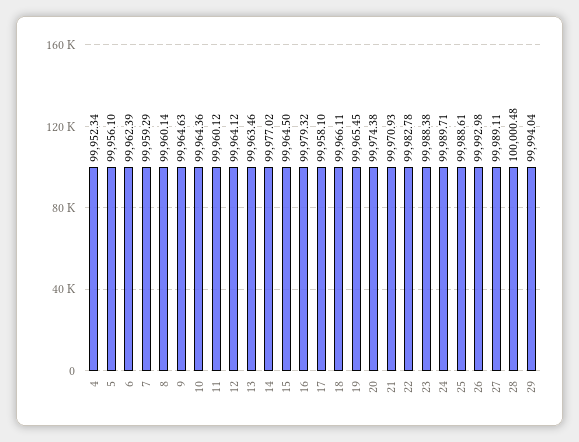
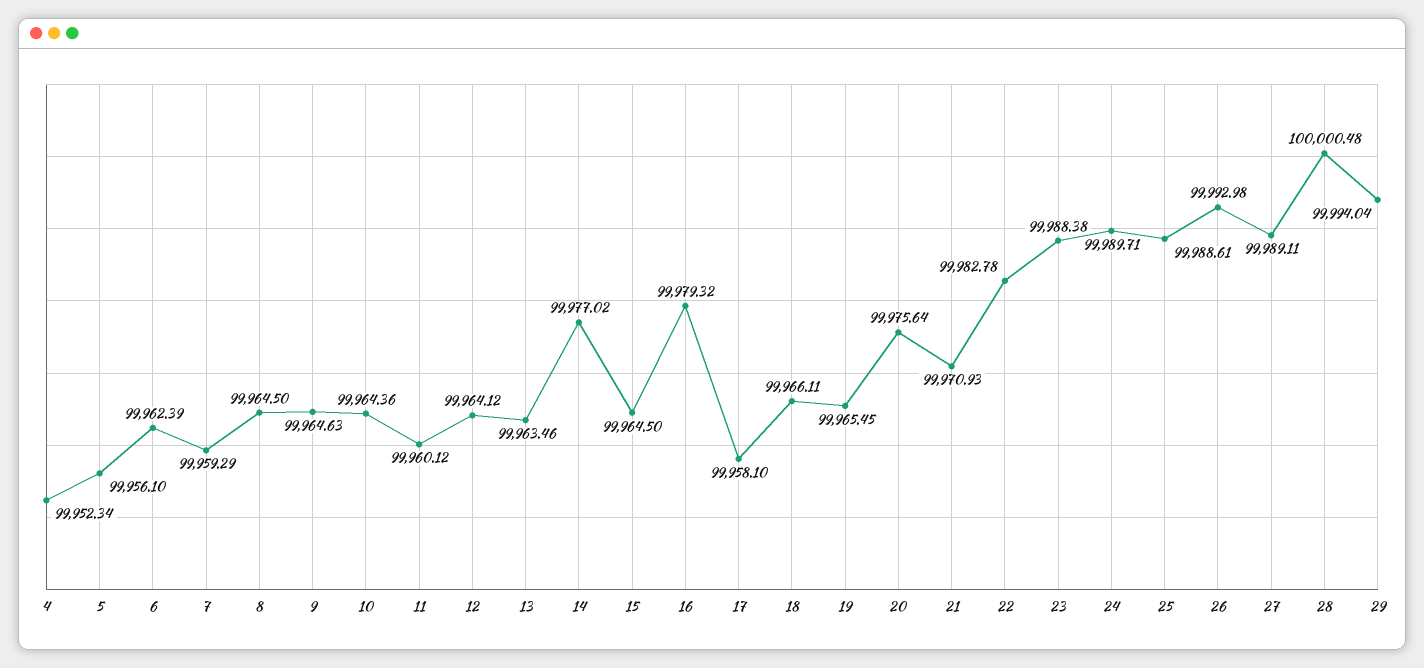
8: 99960.14 -> 99964.5
20: 99974.38 -> 99975.64

